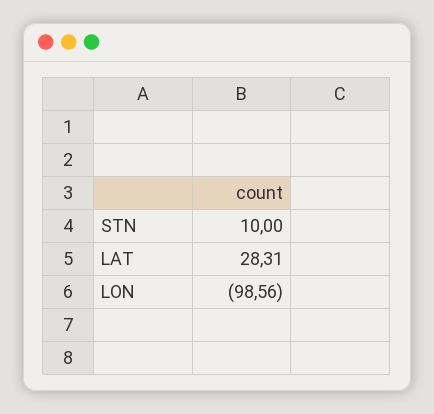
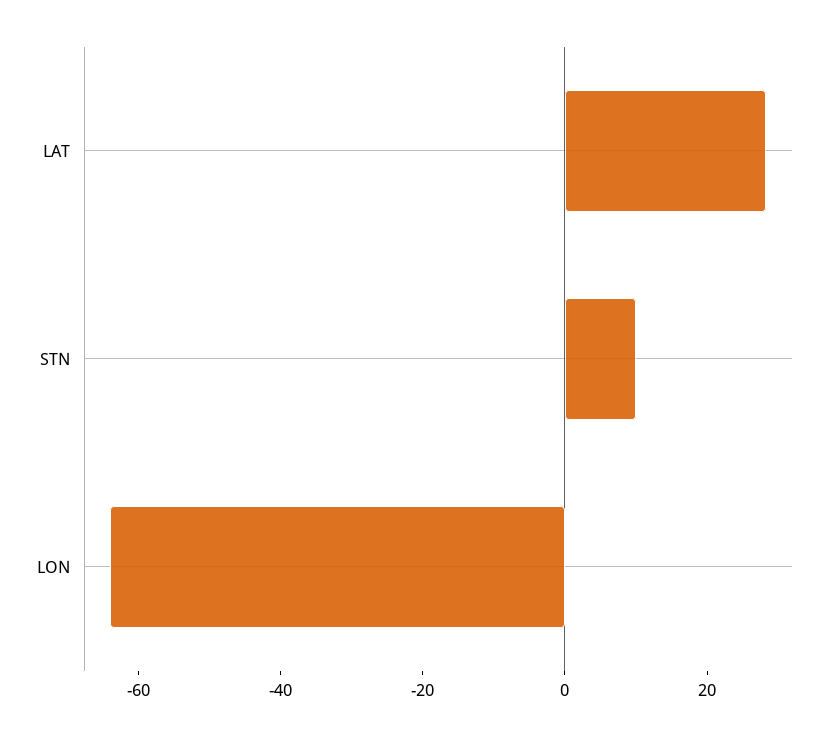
LON: -98.56 -> -65

